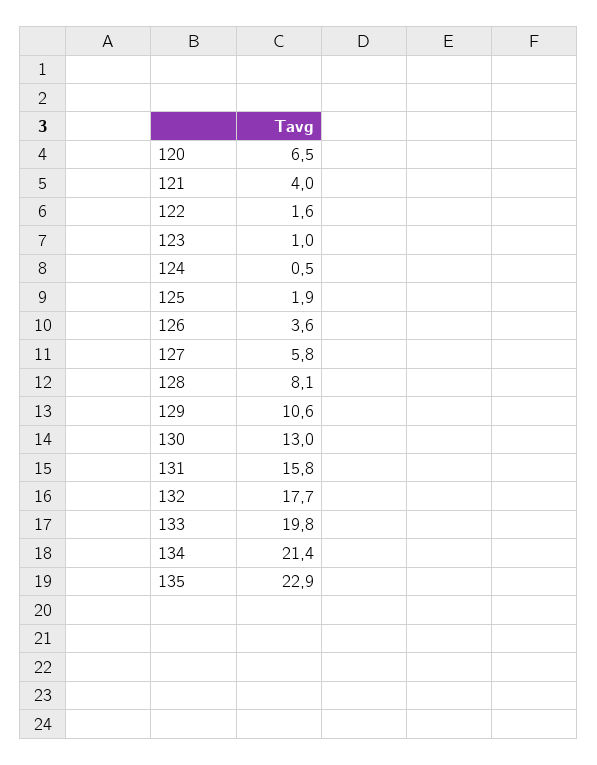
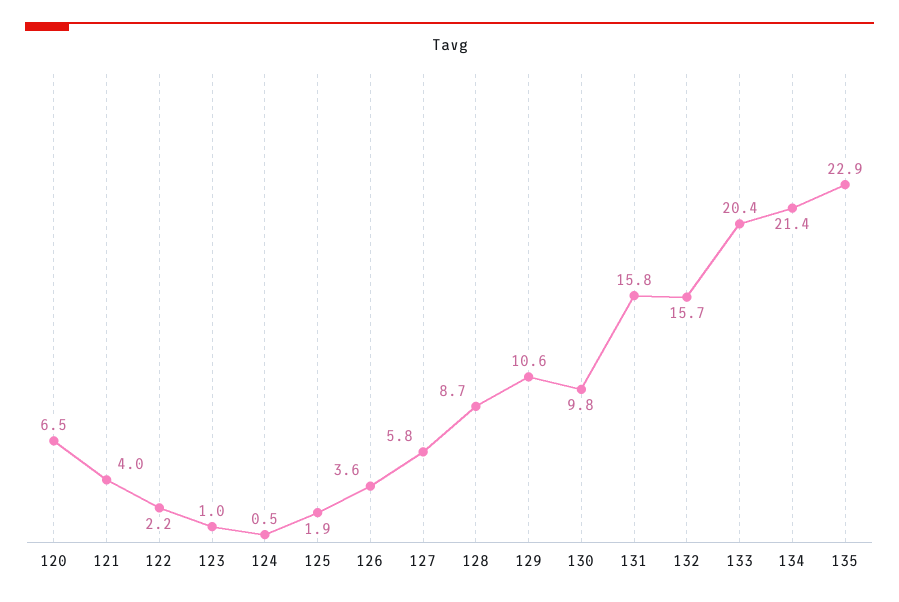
122: 1.6 -> 2.2
128: 8.1 -> 8.7
130: 13 -> 9.8
132: 17.7 -> 15.7
133: 19.8 -> 20.4

